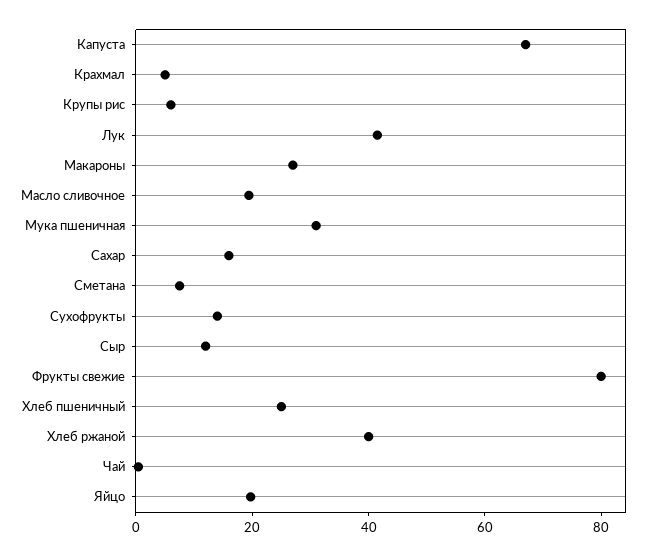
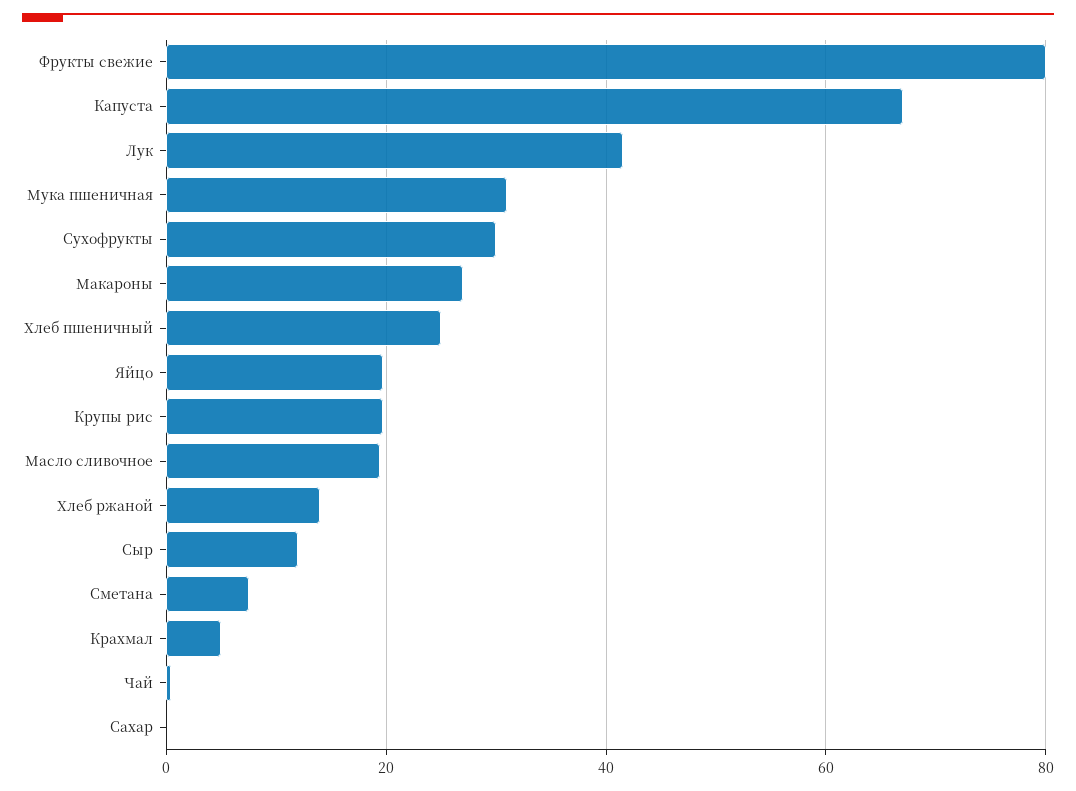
Крупы рис: 5 -> 20
Сахар: 15 -> 0
Сухофрукты: 15 -> 30
Хлеб ржаной: 40 -> 14

